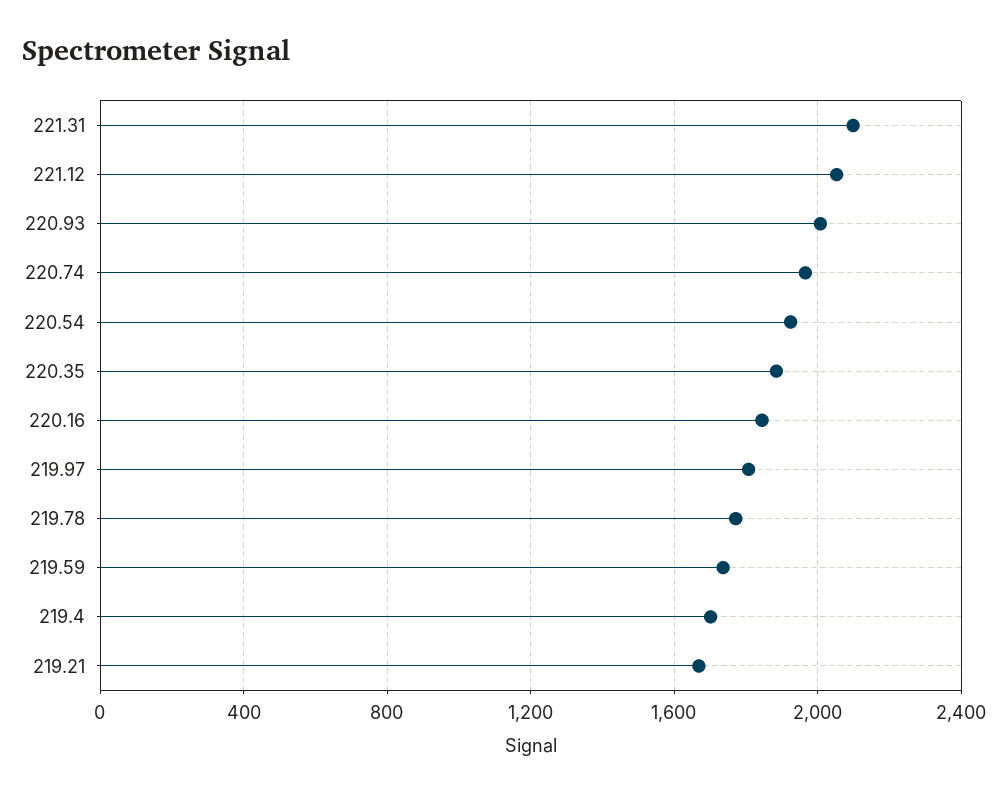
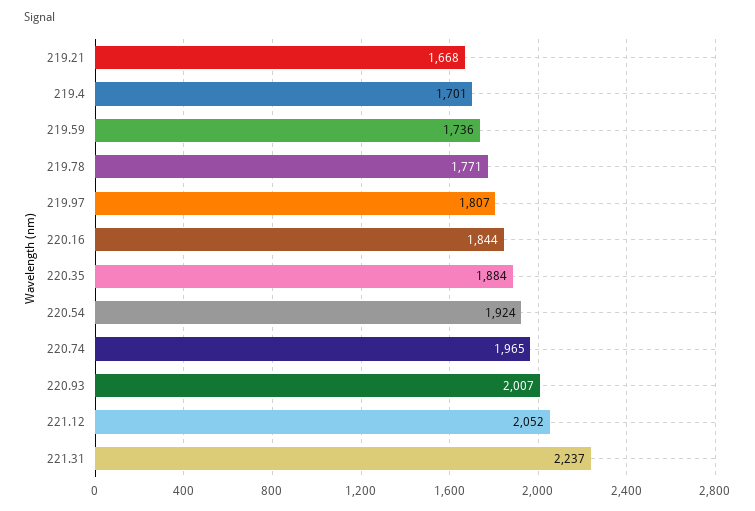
221.31: 2100 -> 2237

